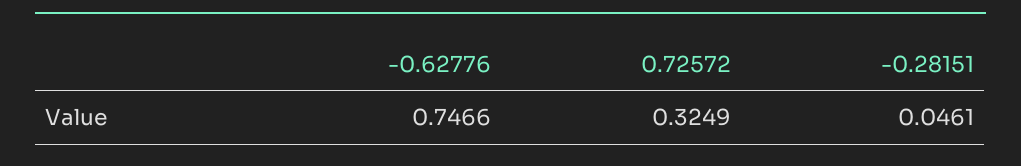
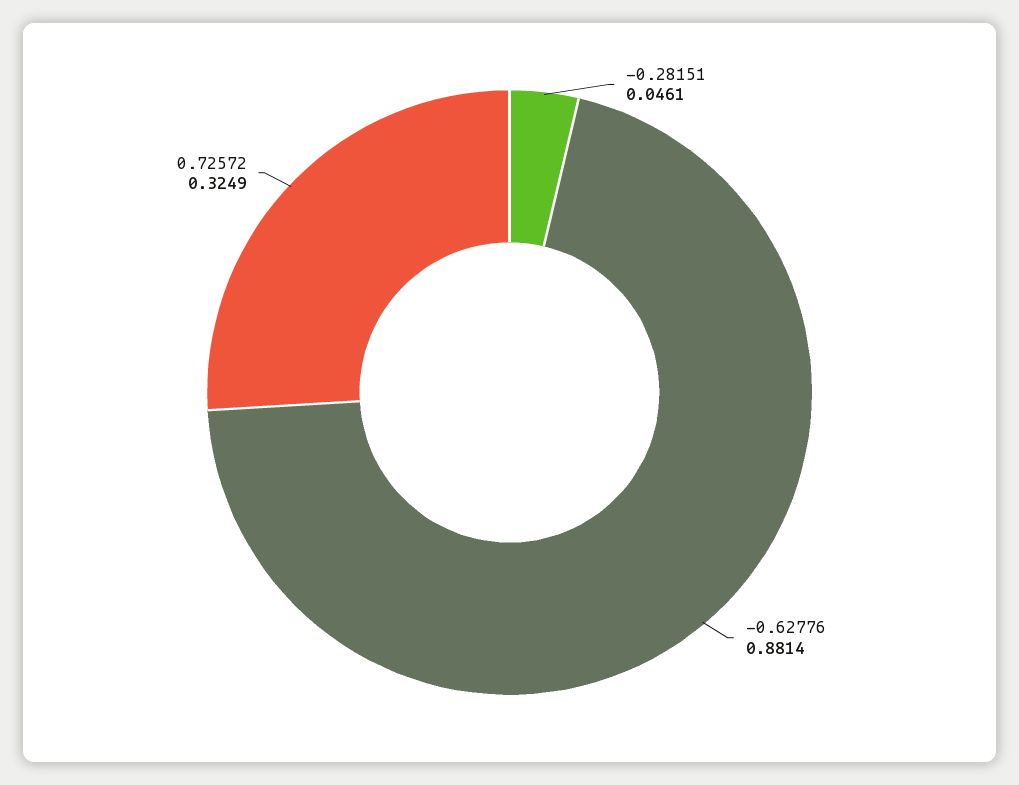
-0.62776: 0.7466 -> 0.8814

